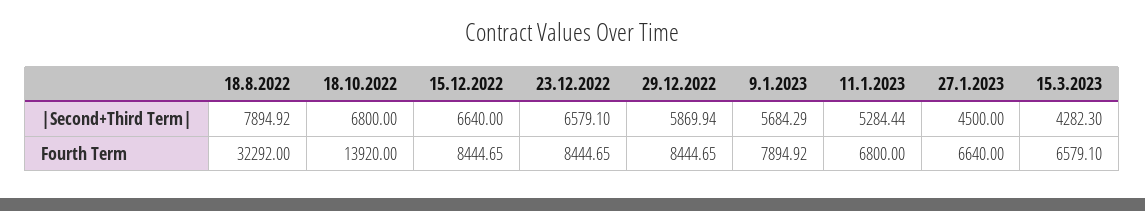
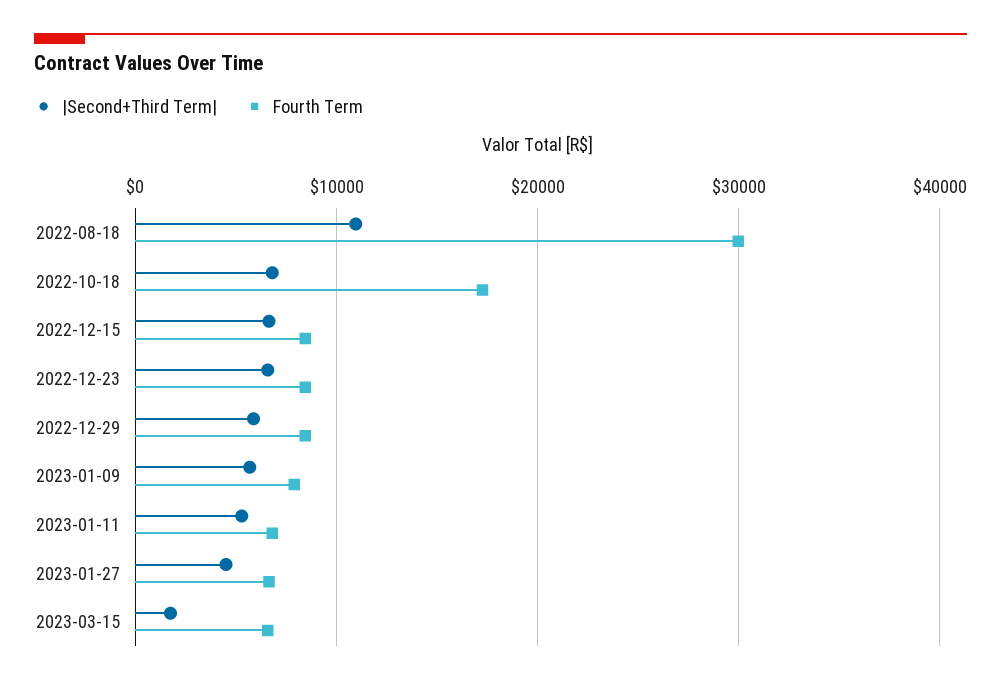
|Second+Third Term|, 18.8.2022: 7894.92 -> 11000
|Second+Third Term|, 15.3.2023: 4282.3 -> 2000
Fourth Term, 18.8.2022: 32292 -> 30000
Fourth Term, 18.10.2022: 13920 -> 17000

